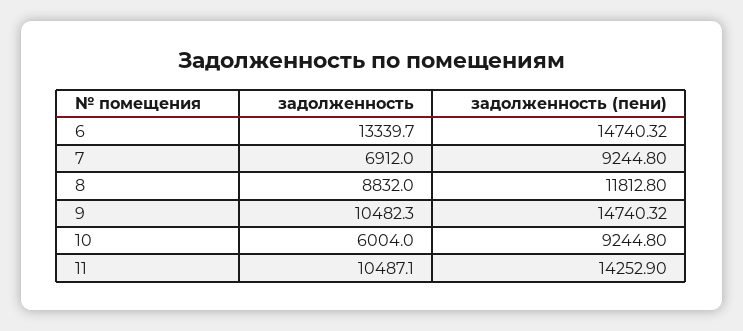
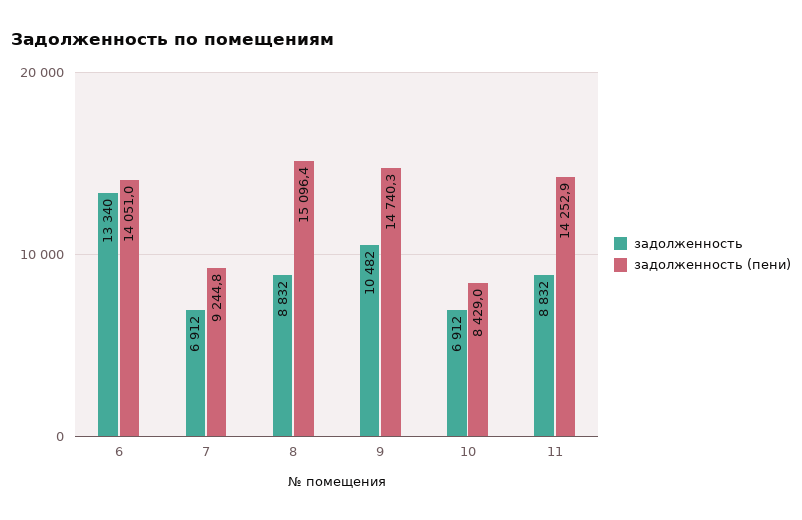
задолженность (пени), 6: 14740.32 -> 14051
задолженность (пени), 8: 11812.8 -> 15096.4
задолженность, 10: 6004 -> 6912
задолженность (пени), 10: 9244.8 -> 8429
задолженность, 11: 10487.1 -> 8832

